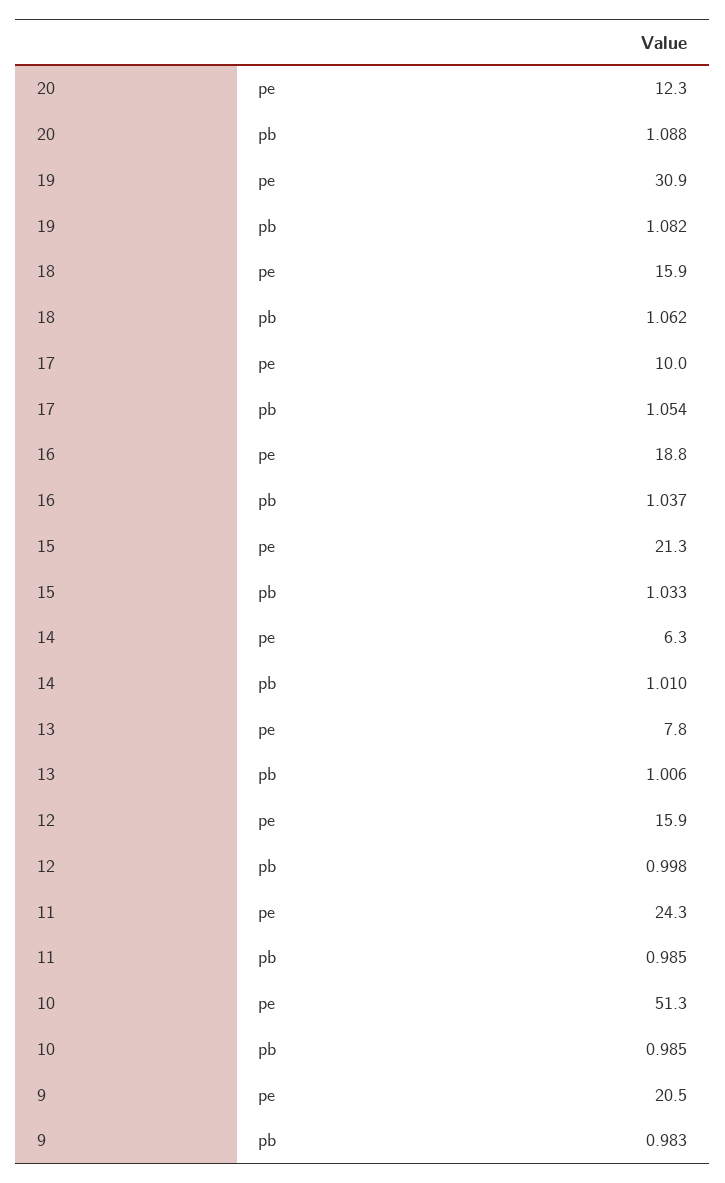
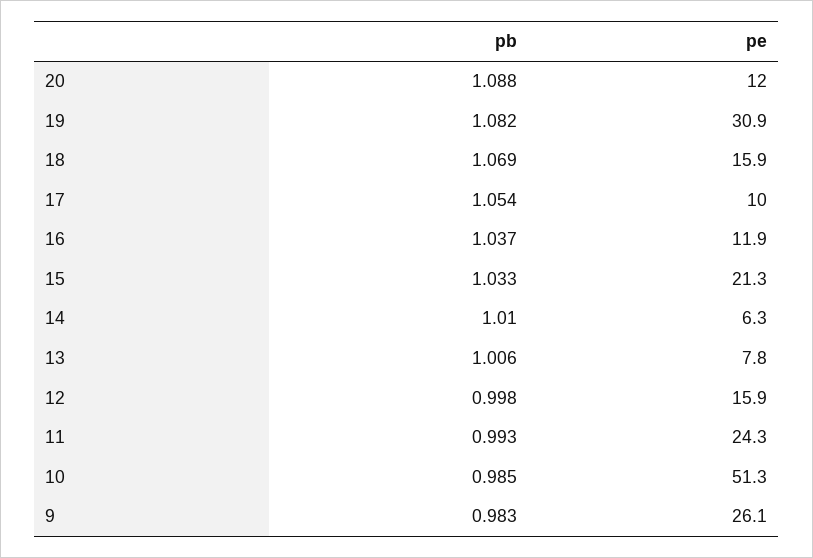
20, pe: 12.3 -> 12
18, pb: 1.062 -> 1.069
16, pe: 18.8 -> 11.9
11, pb: 0.985 -> 0.993
9, pe: 20.5 -> 26.1

